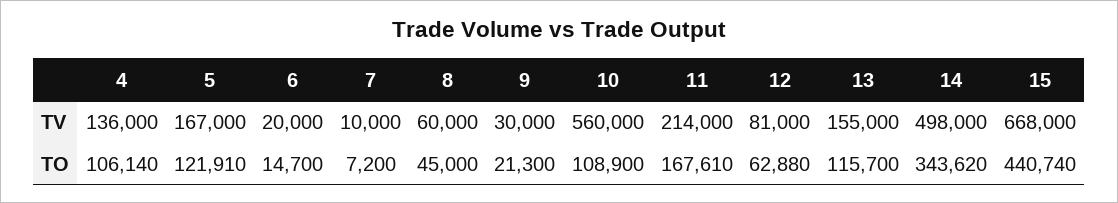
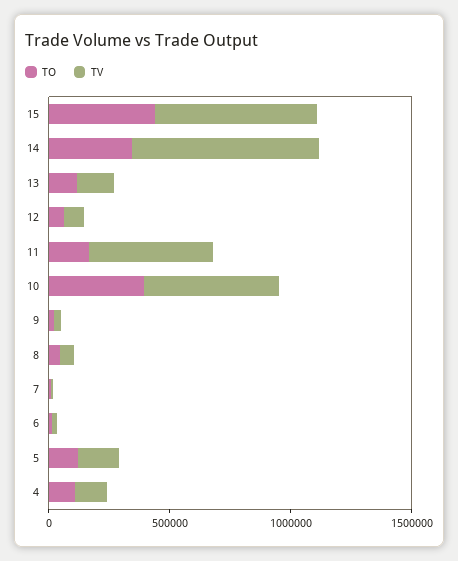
TV, 11: 214000 -> 500000
TV, 14: 498000 -> 800000
TO, 10: 108900 -> 400000

